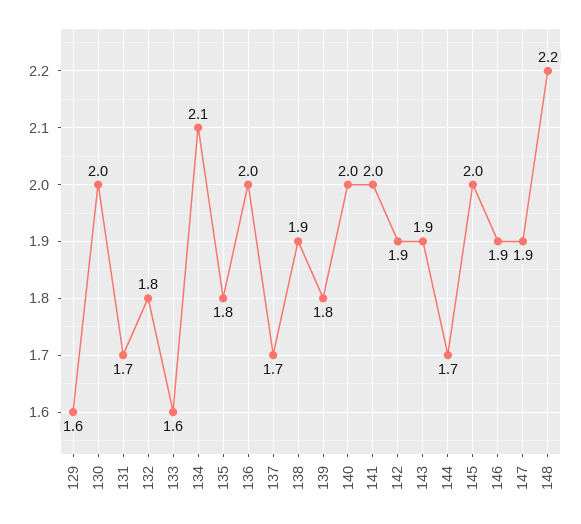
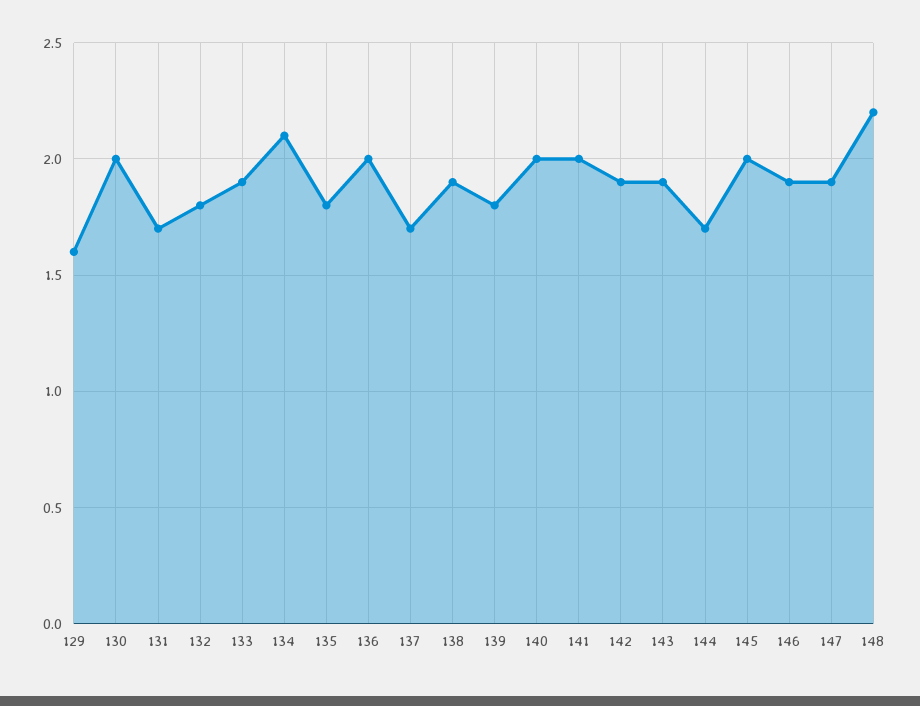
133: 1.6 -> 1.9

